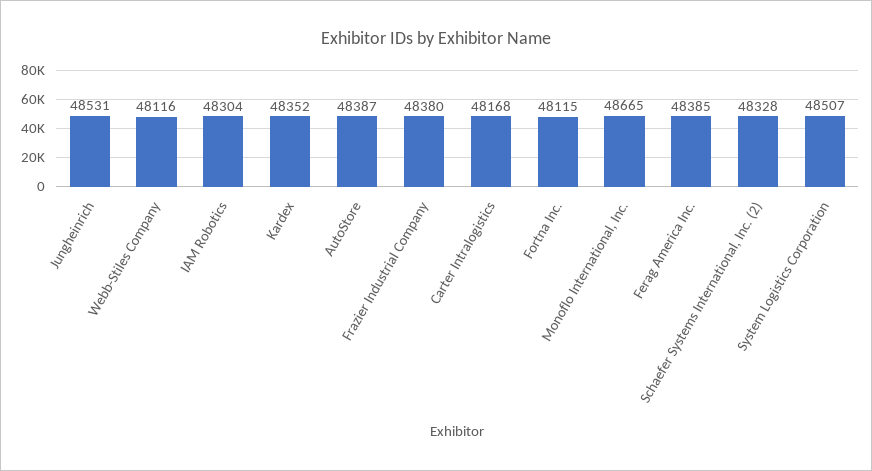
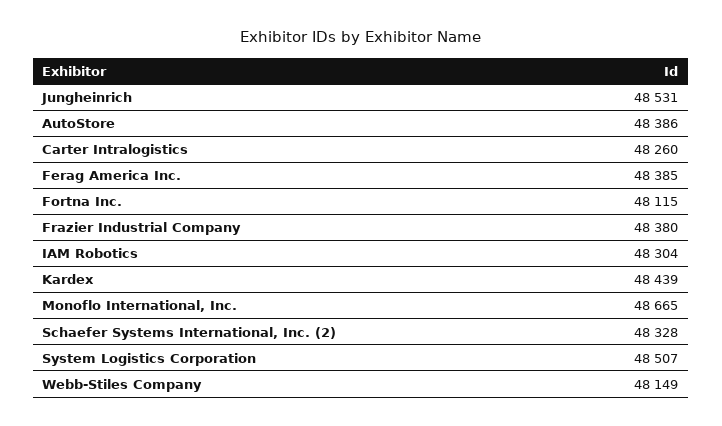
Webb-Stiles Company: 48116 -> 48149
Kardex: 48352 -> 48439
AutoStore: 48387 -> 48386
Carter Intralogistics: 48168 -> 48260

